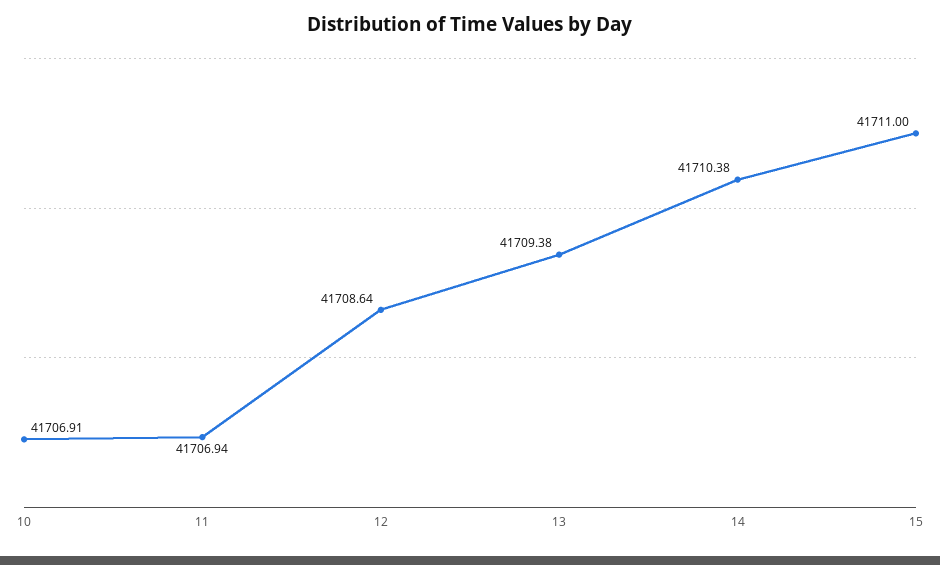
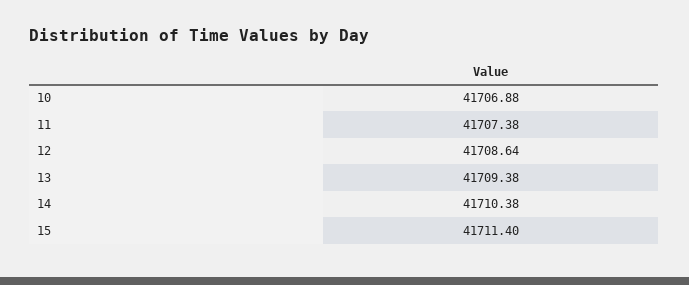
10: 41706.91 -> 41706.88
11: 41706.94 -> 41707.38
15: 41711 -> 41711.4

